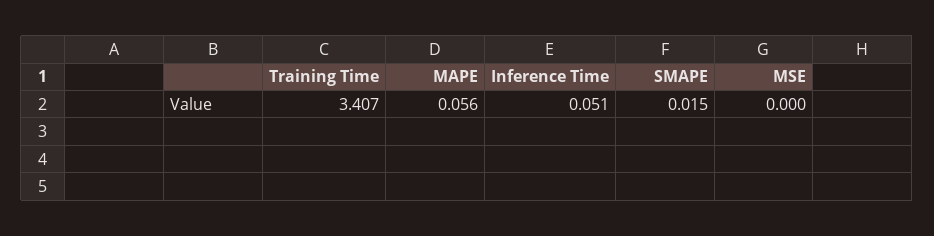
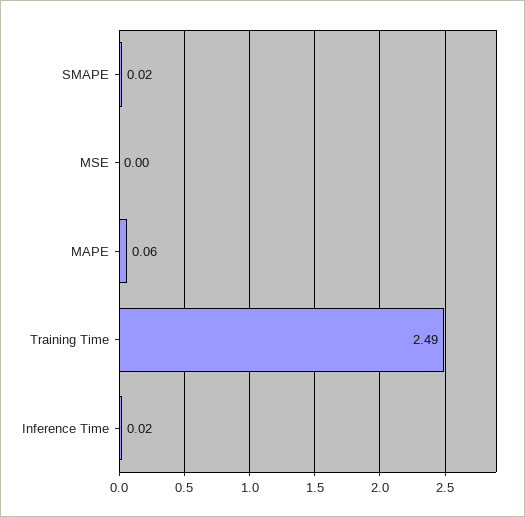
Training Time: 3.407 -> 2.49
Inference Time: 0.051 -> 0.02

